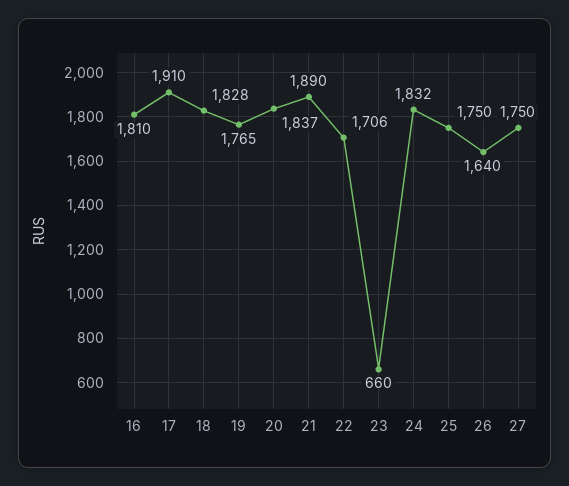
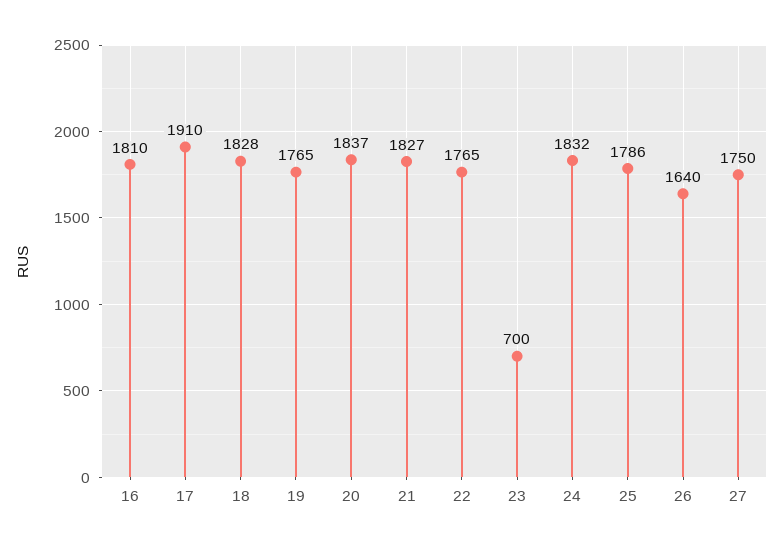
21: 1890 -> 1827
22: 1706 -> 1765
23: 660 -> 700
25: 1750 -> 1786

